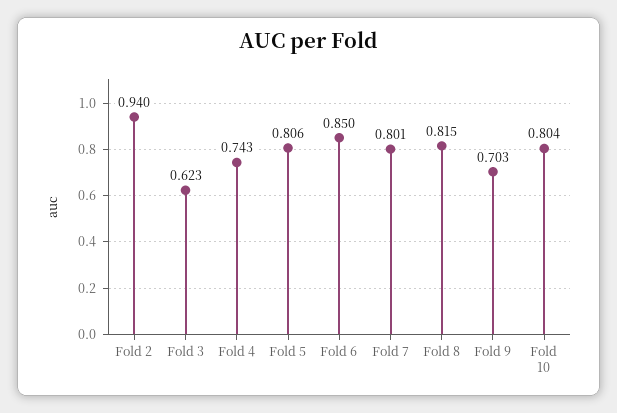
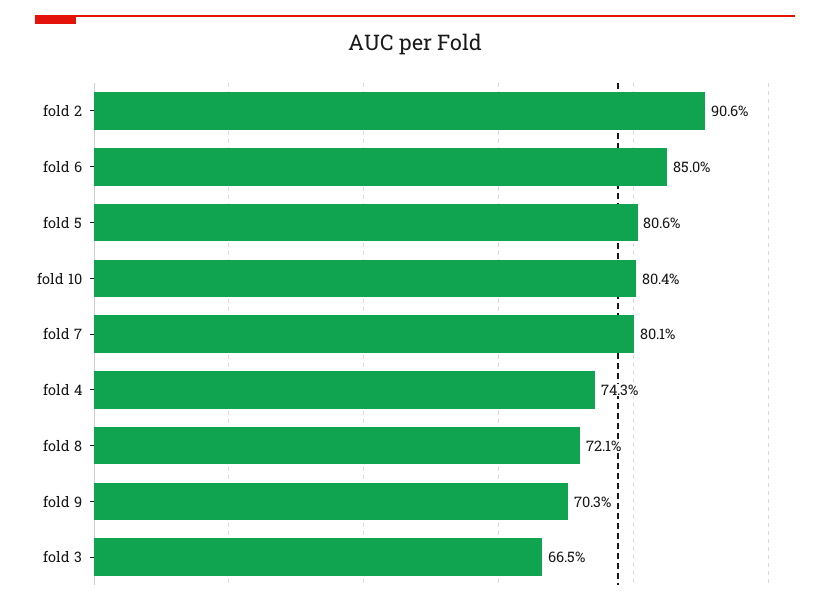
Fold 2: 0.94 -> 0.906
Fold 3: 0.623 -> 0.665
Fold 8: 0.815 -> 0.721

